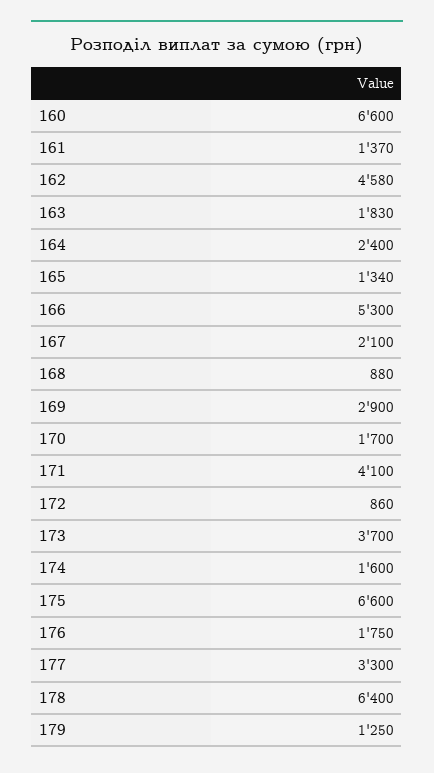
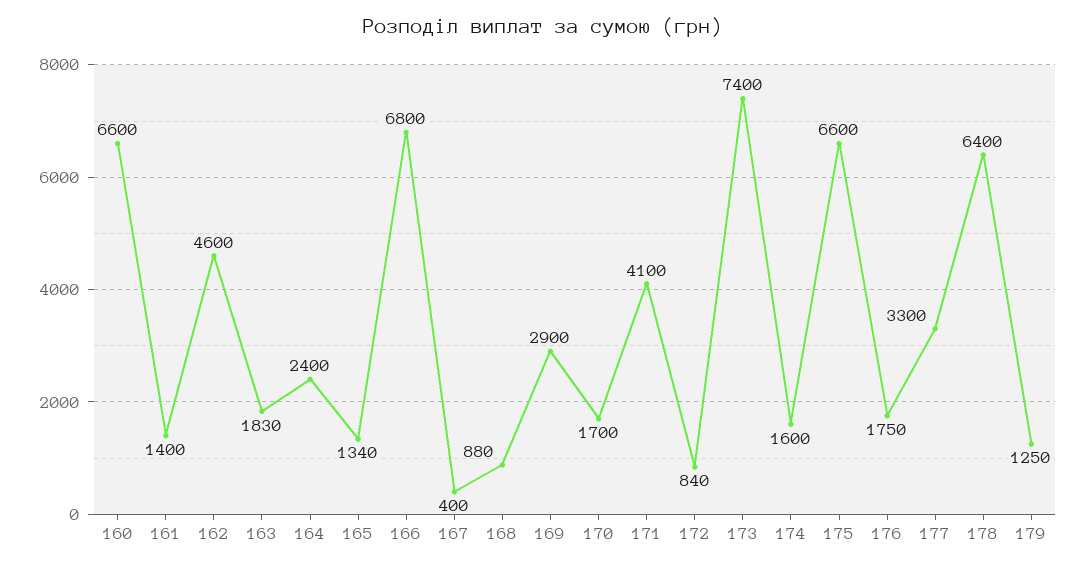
161: 1370 -> 1400
162: 4580 -> 4600
166: 5300 -> 6800
167: 2100 -> 400
172: 860 -> 840
173: 3700 -> 7400

